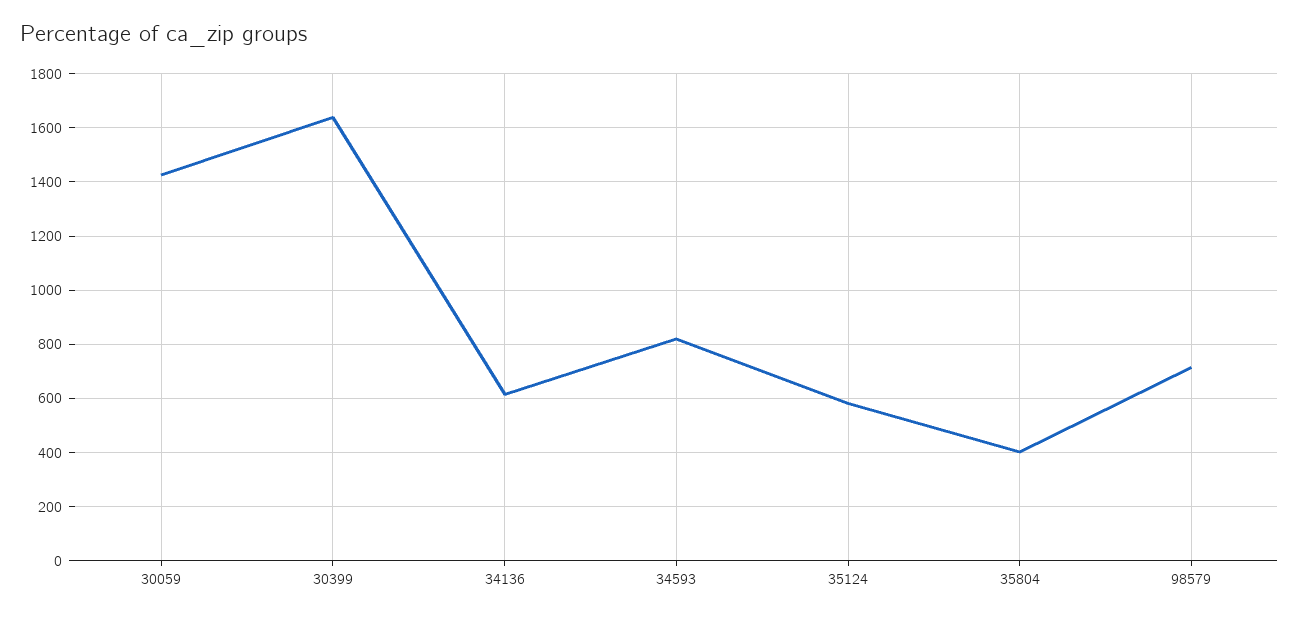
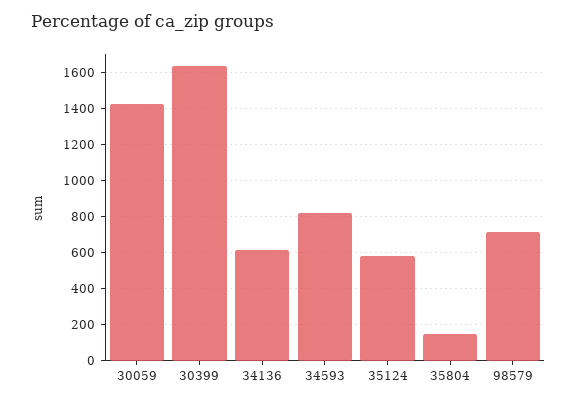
35804: 400 -> 150

